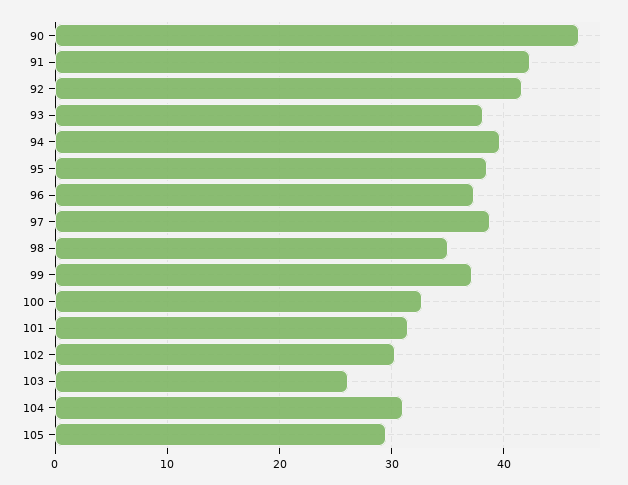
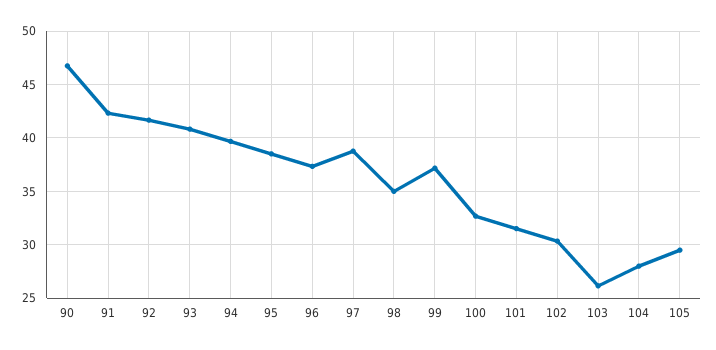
93: 38 -> 41
104: 31 -> 28

